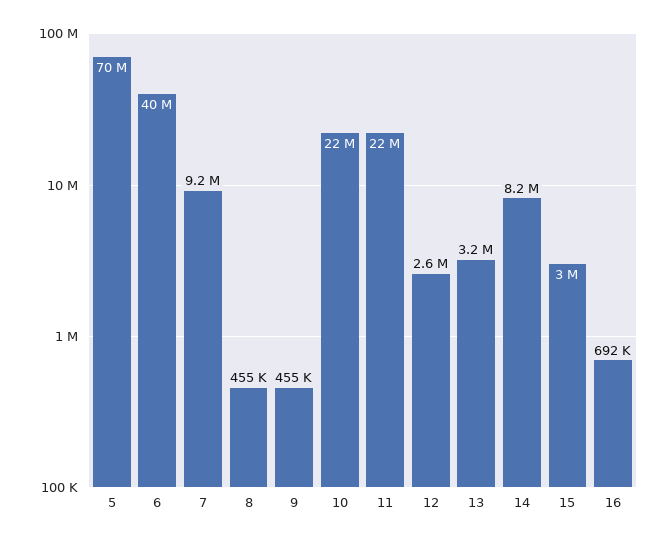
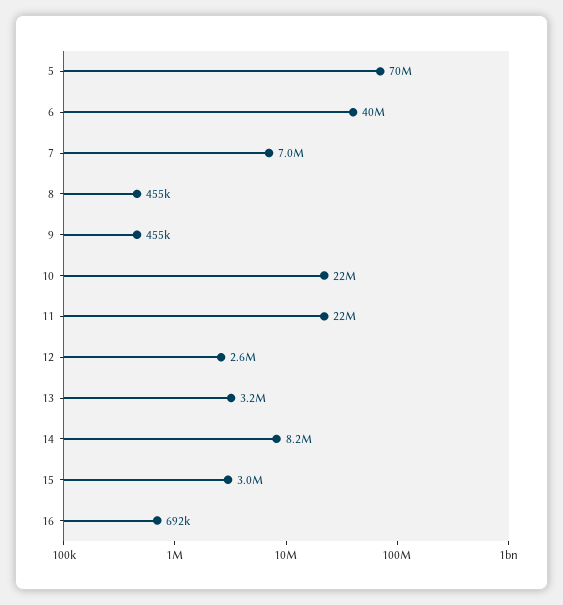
7: 9200000 -> 7000000

